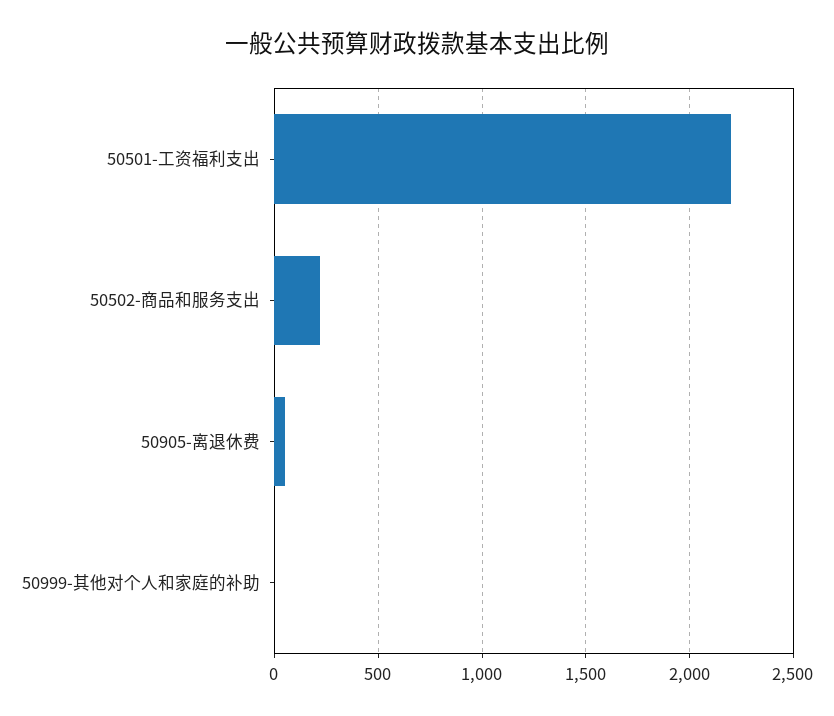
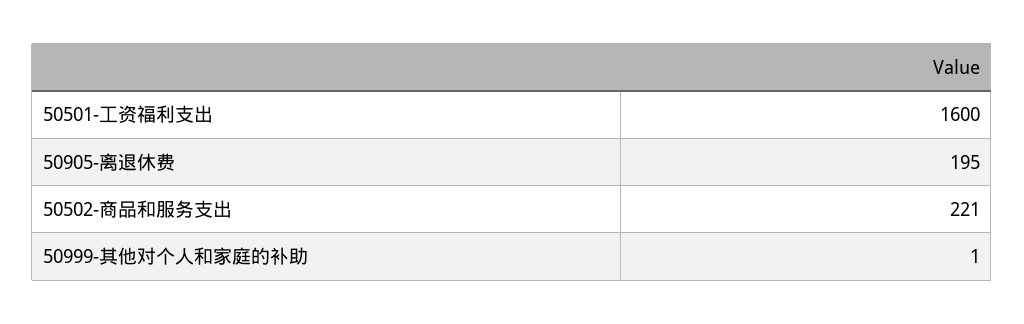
50501-工资福利支出: 2200 -> 1600
50905-离退休费: 50 -> 195

